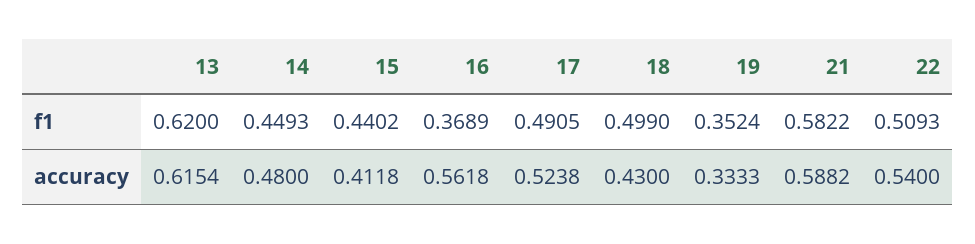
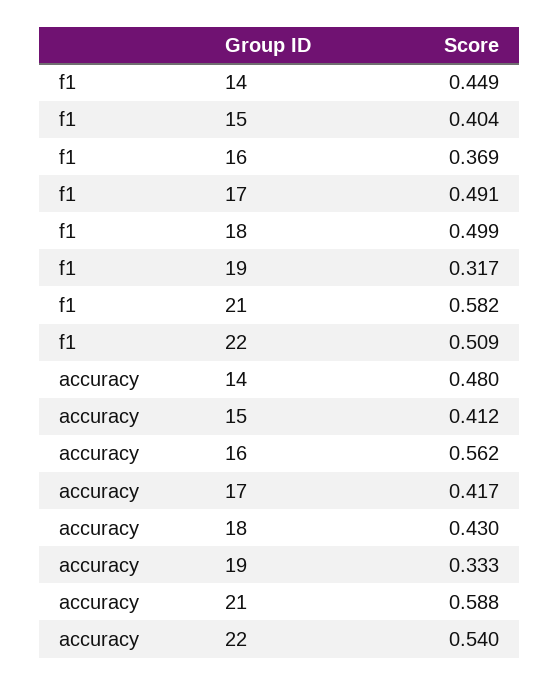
13, f1: 0.62 -> none
15, f1: 0.4402 -> 0.404
19, f1: 0.3524 -> 0.317
13, accuracy: 0.6154 -> none
17, accuracy: 0.5238 -> 0.417

